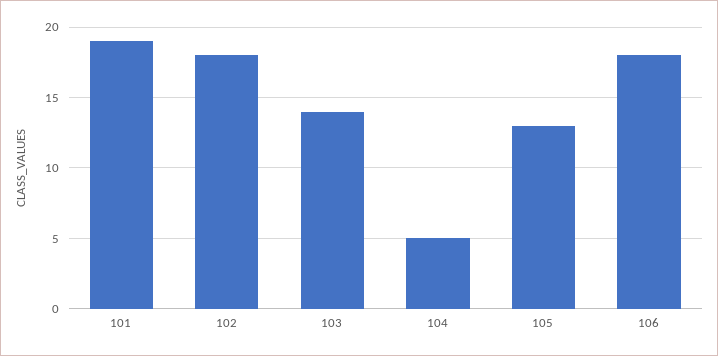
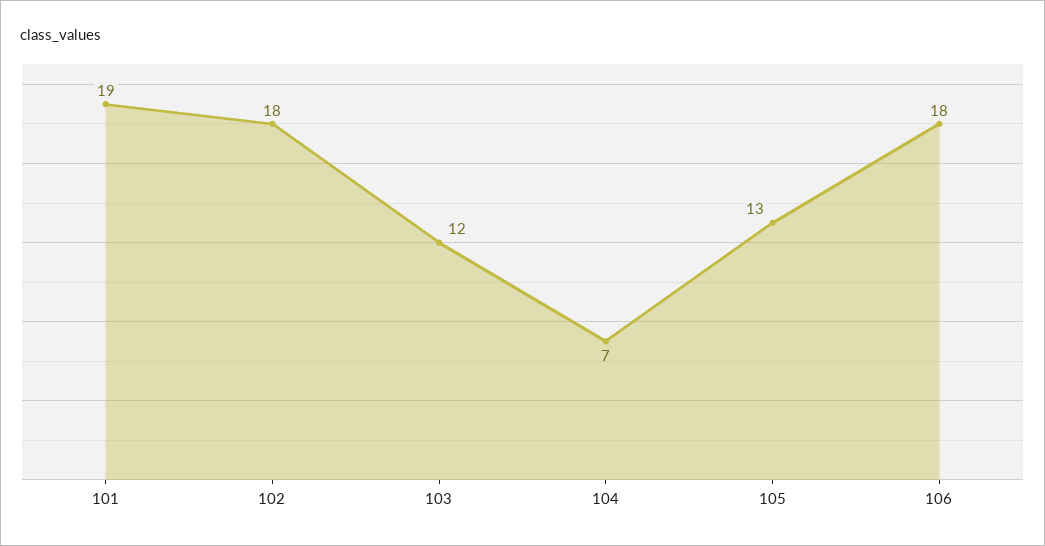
103: 14 -> 12
104: 5 -> 7

